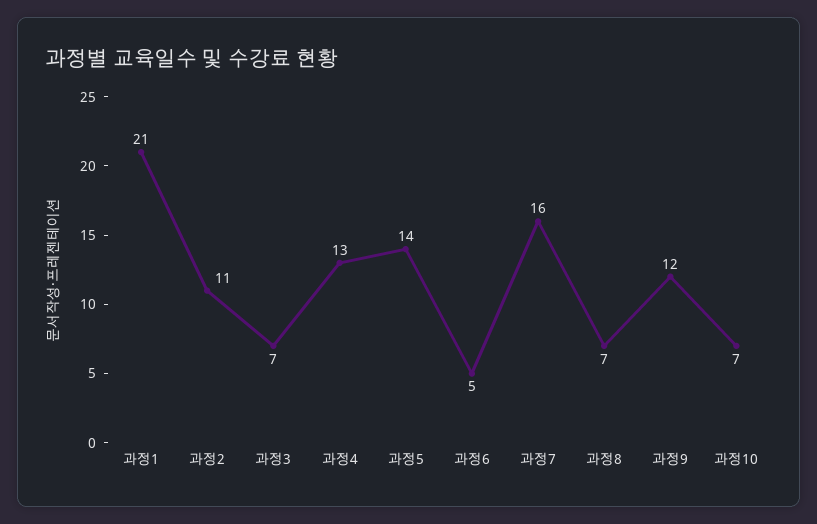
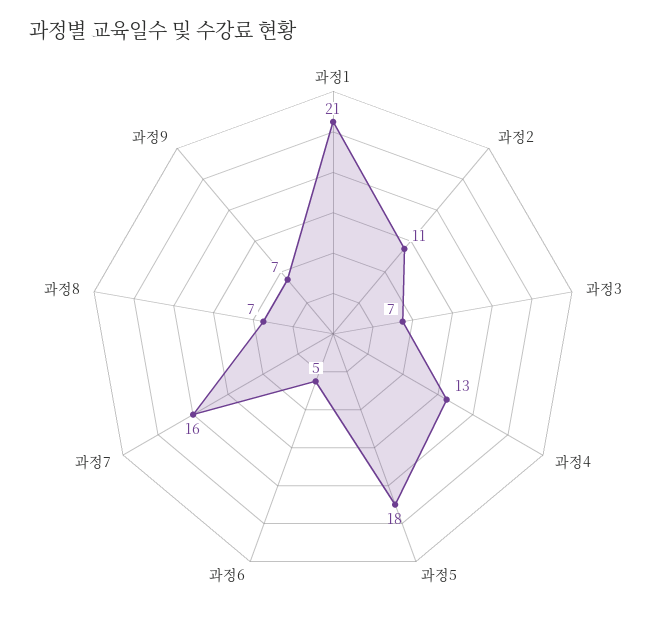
과정5: 14 -> 18
과정9: 12 -> 7
과정10: 7 -> none

